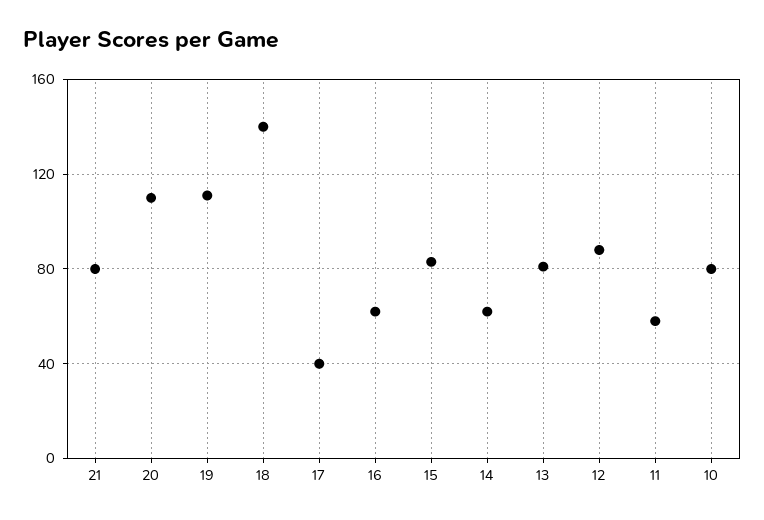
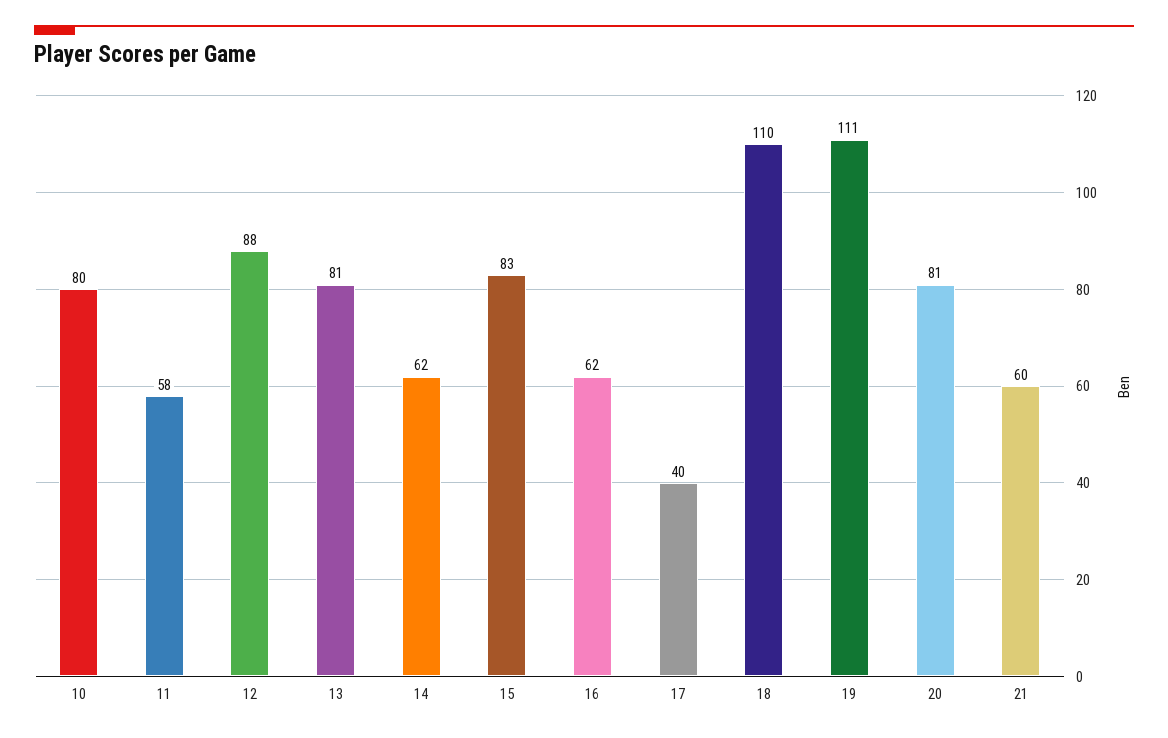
21: 80 -> 60
20: 110 -> 81
18: 140 -> 110

